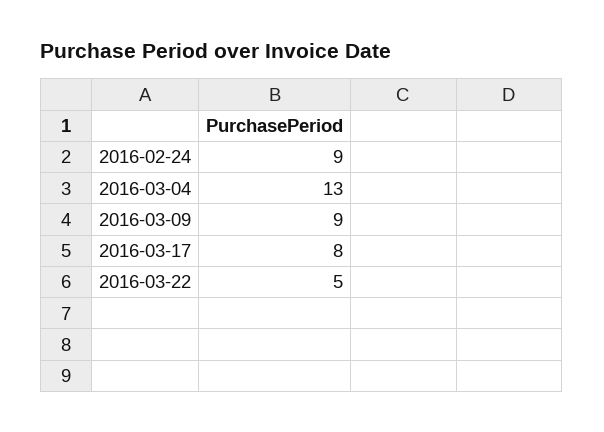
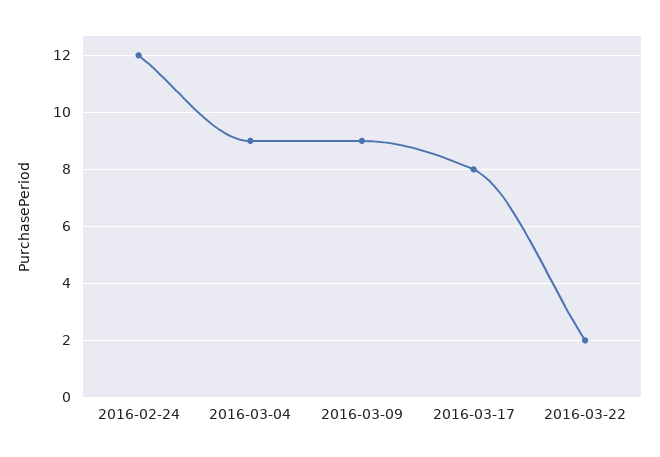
2016-02-24: 9 -> 12
2016-03-04: 13 -> 9
2016-03-22: 5 -> 2

